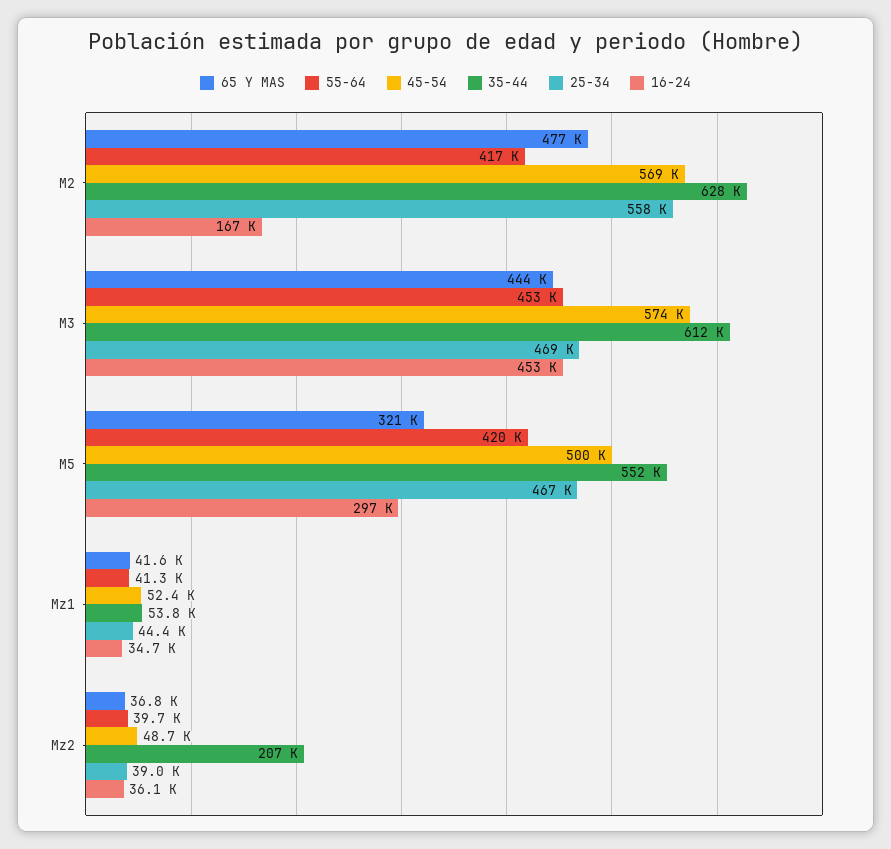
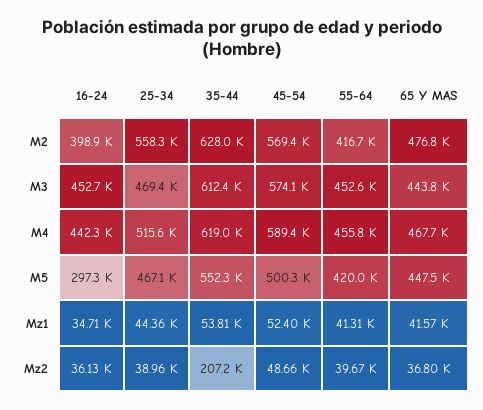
16-24, M2: 167000 -> 398900
65 Y MAS, M5: 321000 -> 447500
16-24, M4: none -> 442300
25-34, M4: none -> 515600
35-44, M4: none -> 619000
45-54, M4: none -> 589400
55-64, M4: none -> 455800
65 Y MAS, M4: none -> 467700

